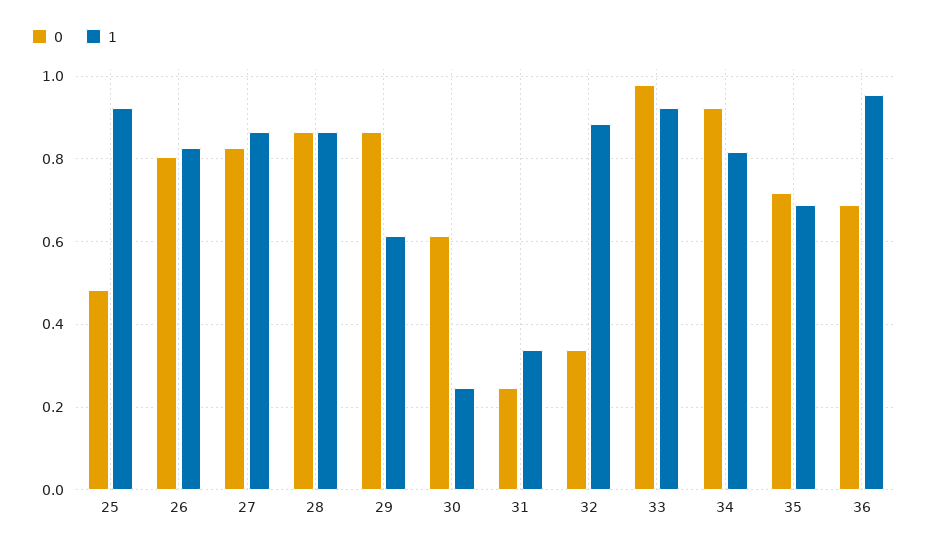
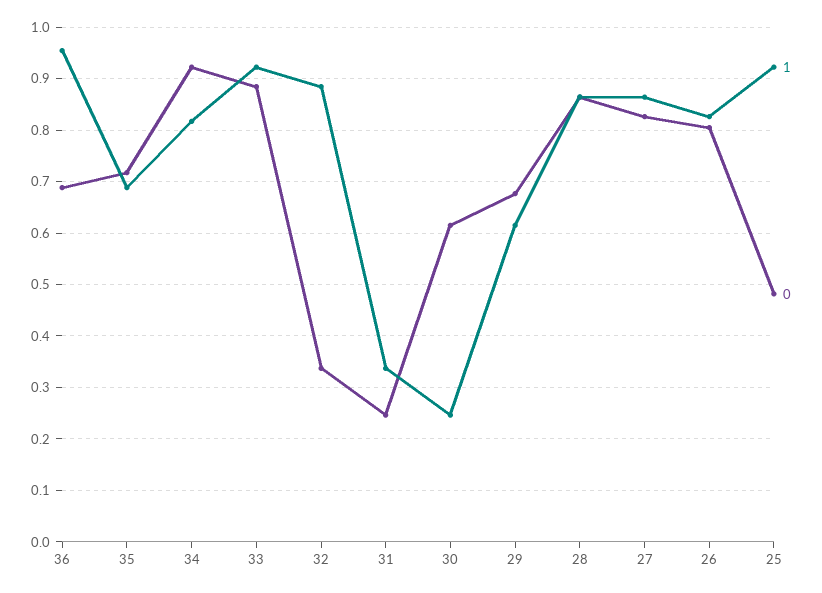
0, 29: 0.86 -> 0.68
0, 33: 0.98 -> 0.88

